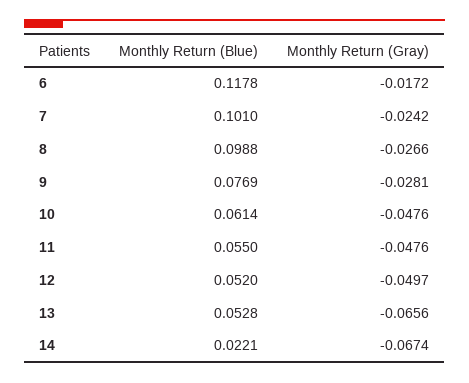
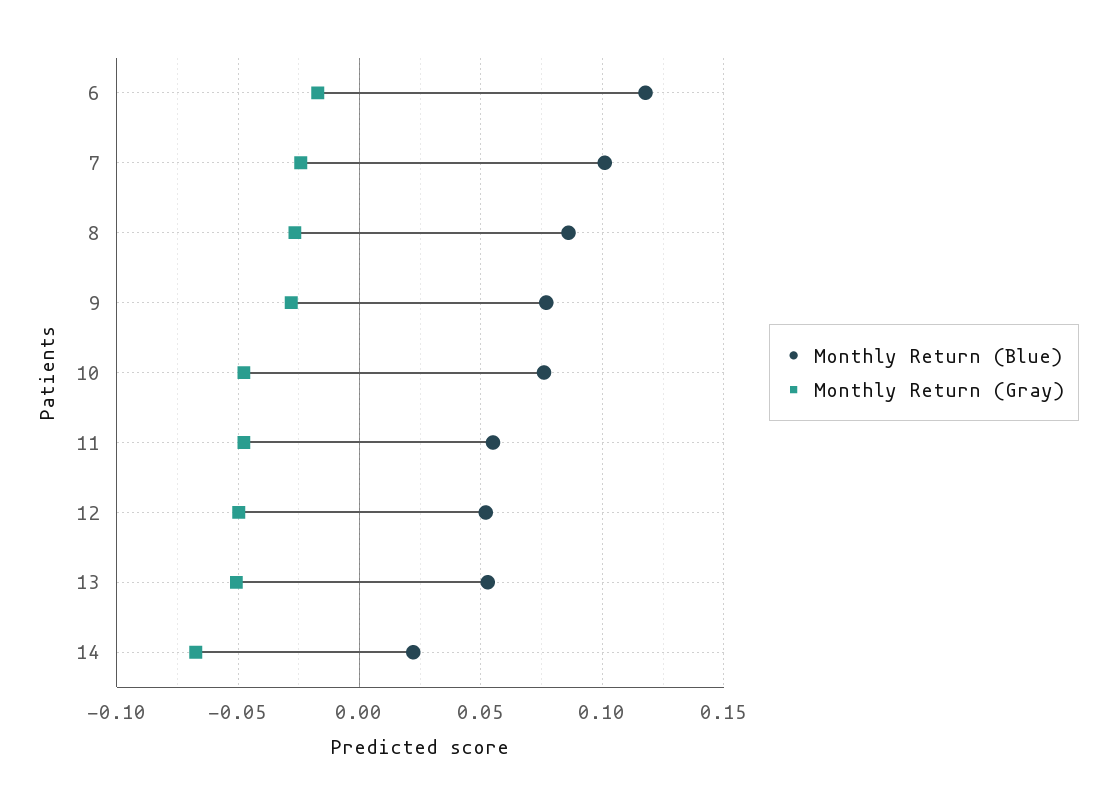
Monthly Return (Blue), 8: 0.0988 -> 0.085
Monthly Return (Blue), 10: 0.0614 -> 0.075
Monthly Return (Gray), 13: -0.0656 -> -0.05

